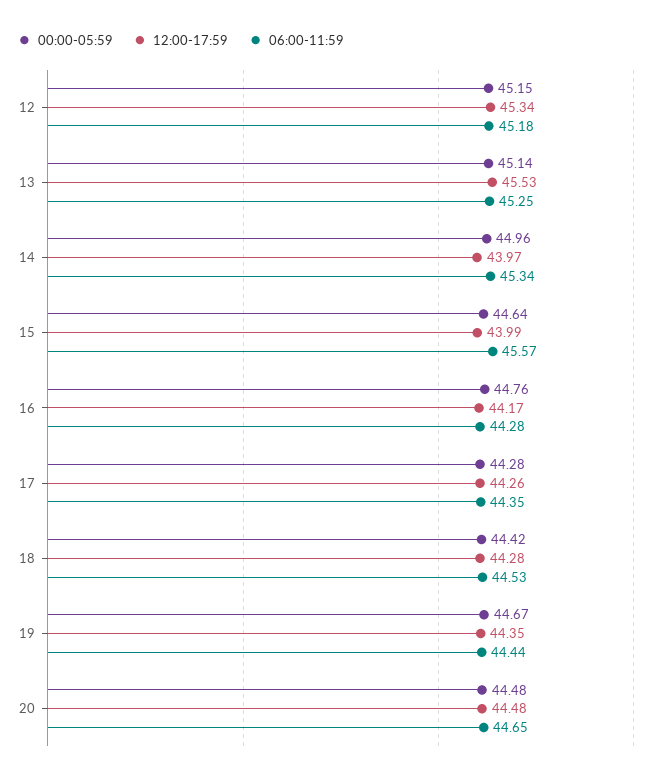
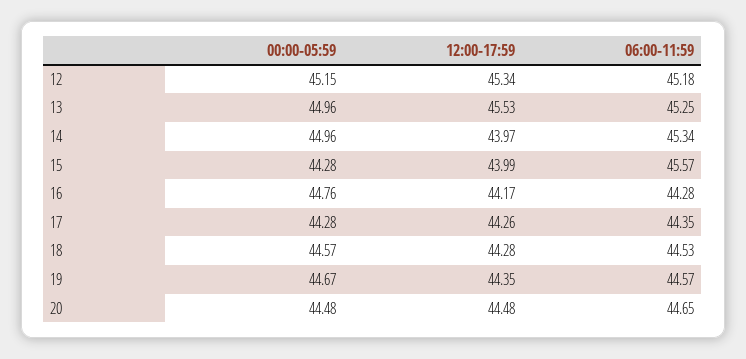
00:00-05:59, 13: 45.14 -> 44.96
00:00-05:59, 15: 44.64 -> 44.28
00:00-05:59, 18: 44.42 -> 44.57
06:00-11:59, 19: 44.44 -> 44.57

